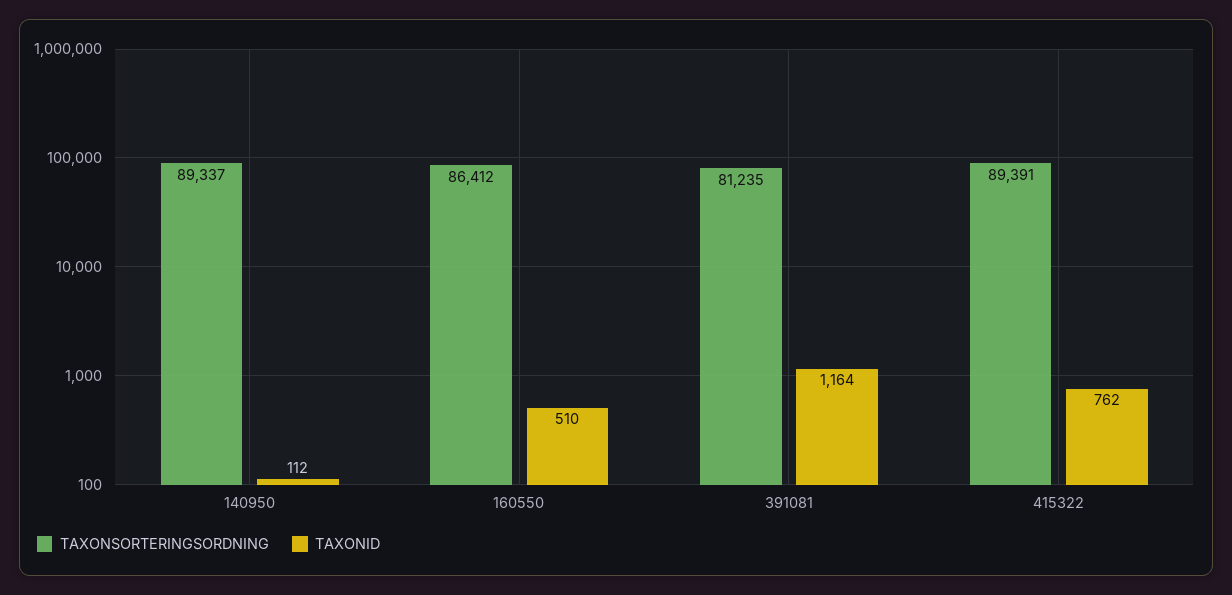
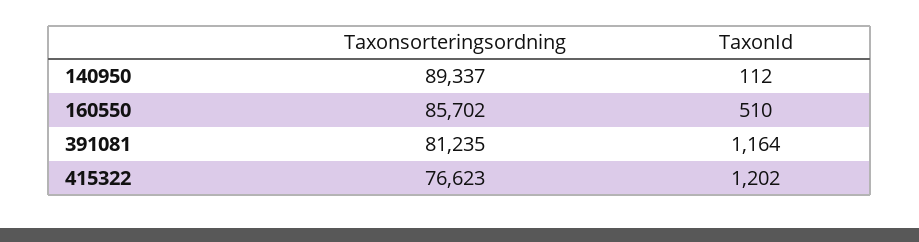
TAXONSORTERINGSORDNING, 160550: 86412 -> 85702
TAXONSORTERINGSORDNING, 415322: 89391 -> 76623
TAXONID, 415322: 762 -> 1202

